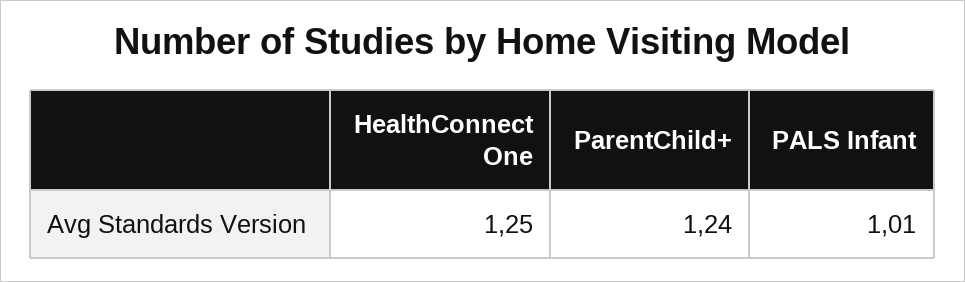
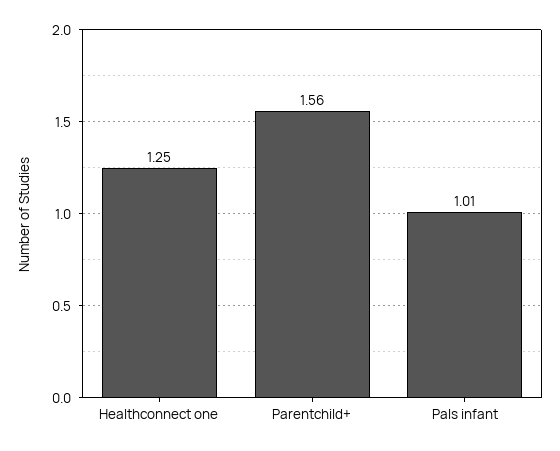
ParentChild+: 1.24 -> 1.56

